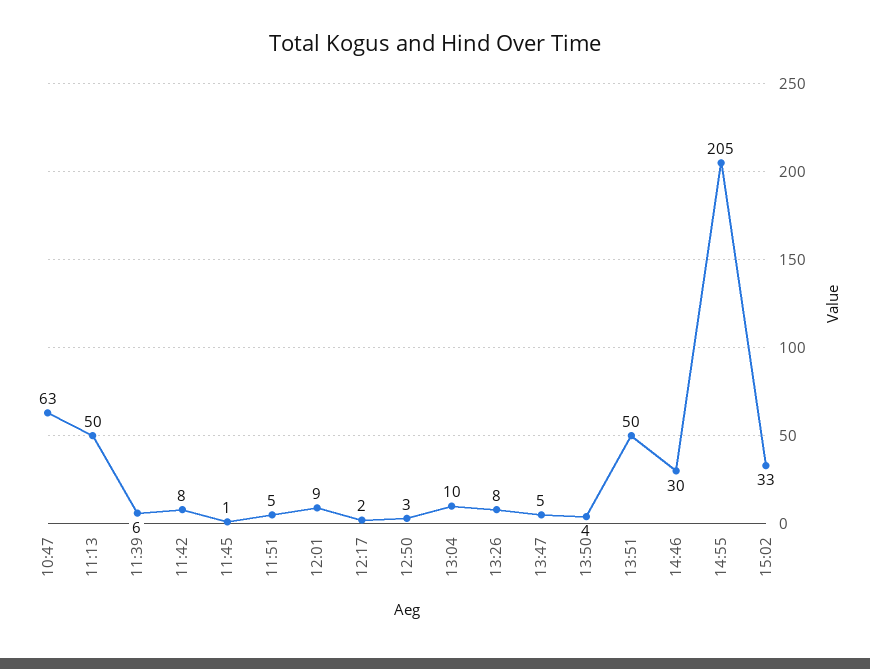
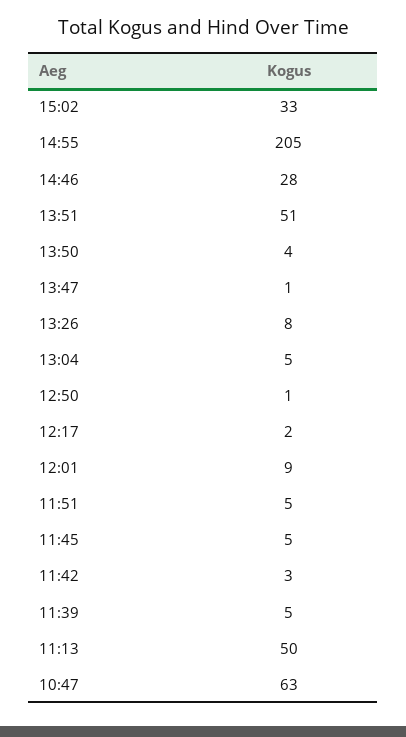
11:39: 6 -> 5
11:42: 8 -> 3
11:45: 1 -> 5
12:50: 3 -> 1
13:04: 10 -> 5
13:47: 5 -> 1
13:51: 50 -> 51
14:46: 30 -> 28

